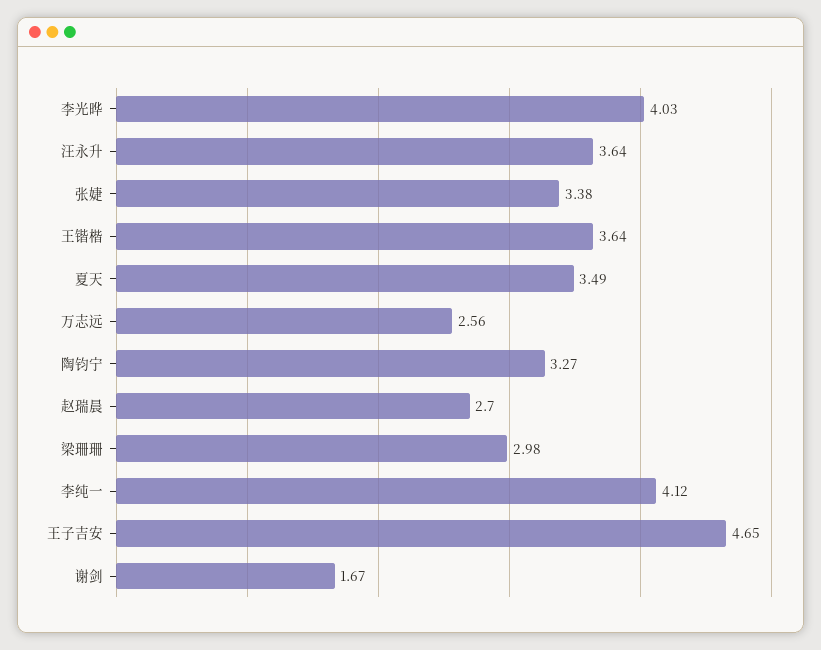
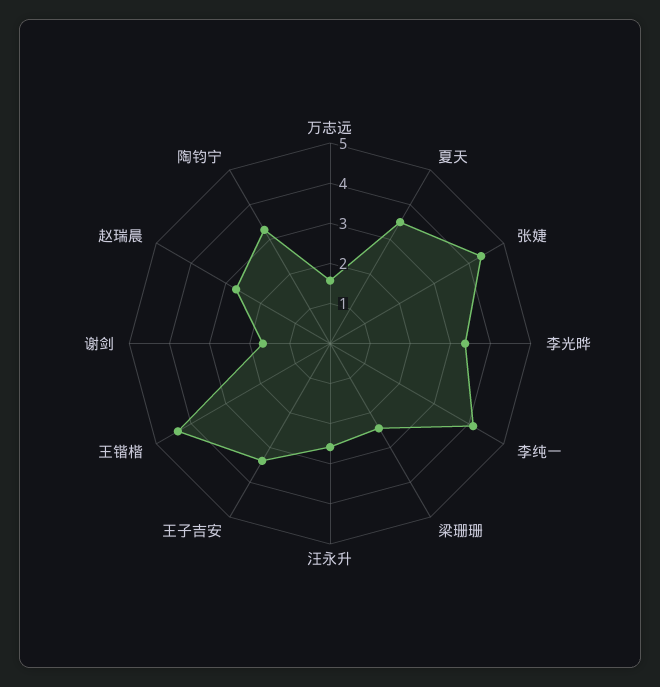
李光晔: 4.03 -> 3.4
汪永升: 3.64 -> 2.6
张婕: 3.38 -> 4.4
王锴楷: 3.64 -> 4.4
万志远: 2.56 -> 1.6
梁珊珊: 2.98 -> 2.4
王子吉安: 4.65 -> 3.4

